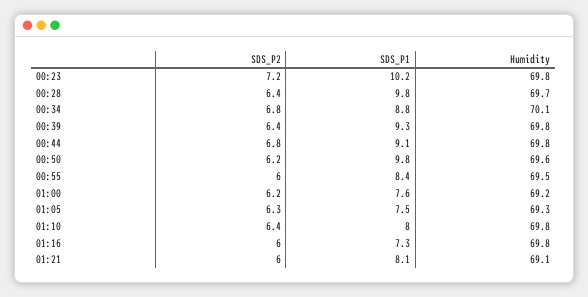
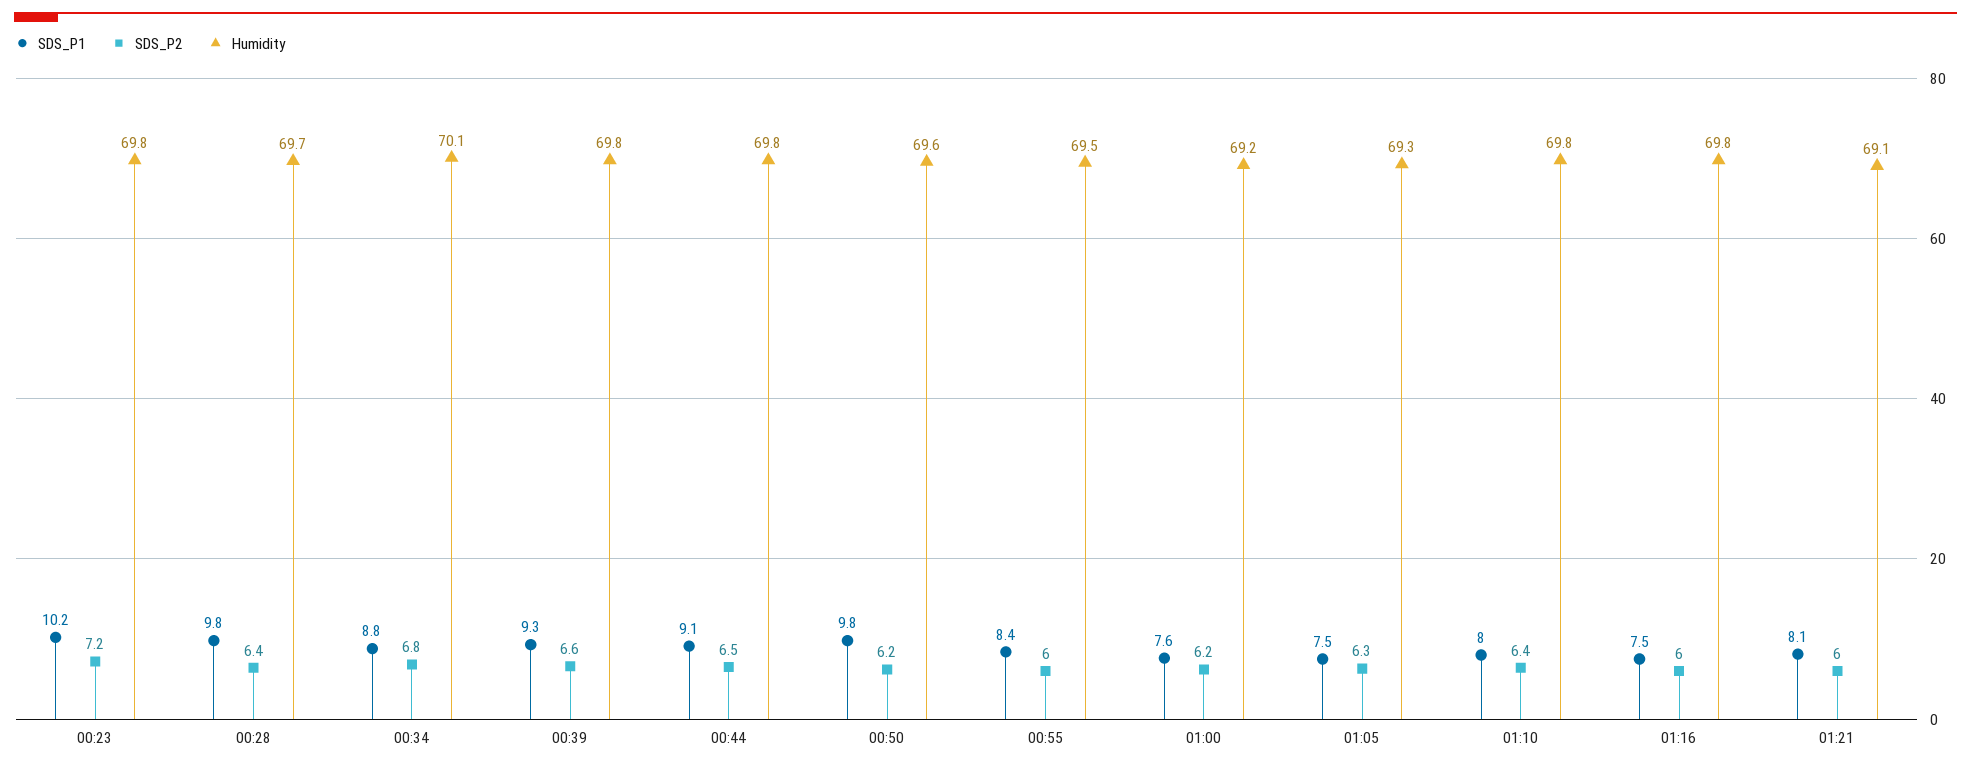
SDS_P2, 00:39: 6.4 -> 6.6
SDS_P2, 00:44: 6.8 -> 6.5
SDS_P1, 01:16: 7.3 -> 7.5

